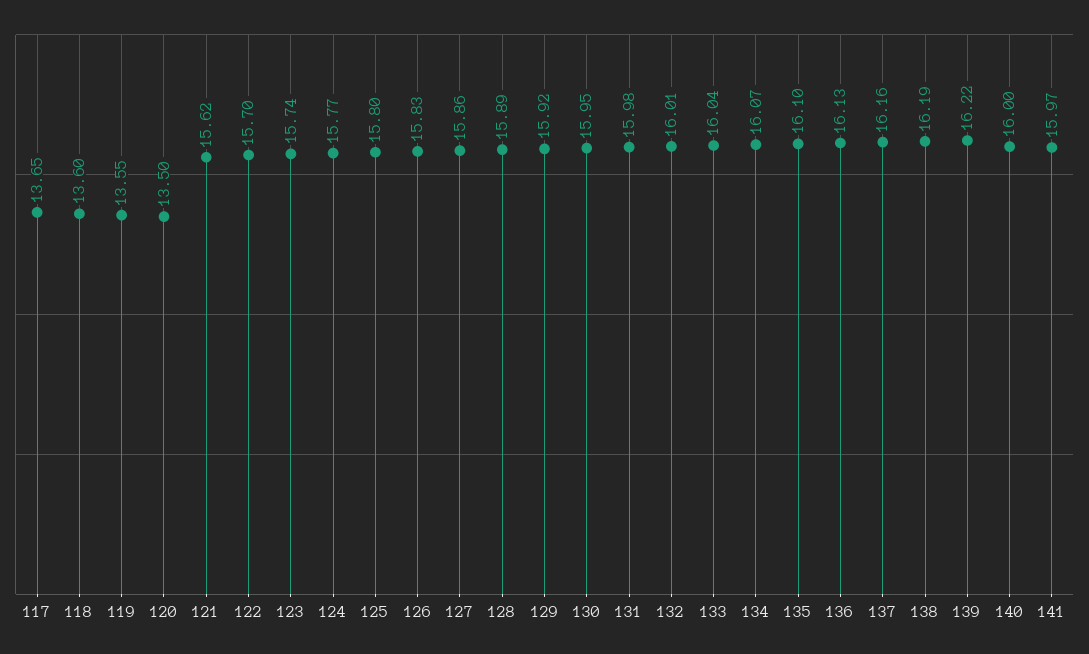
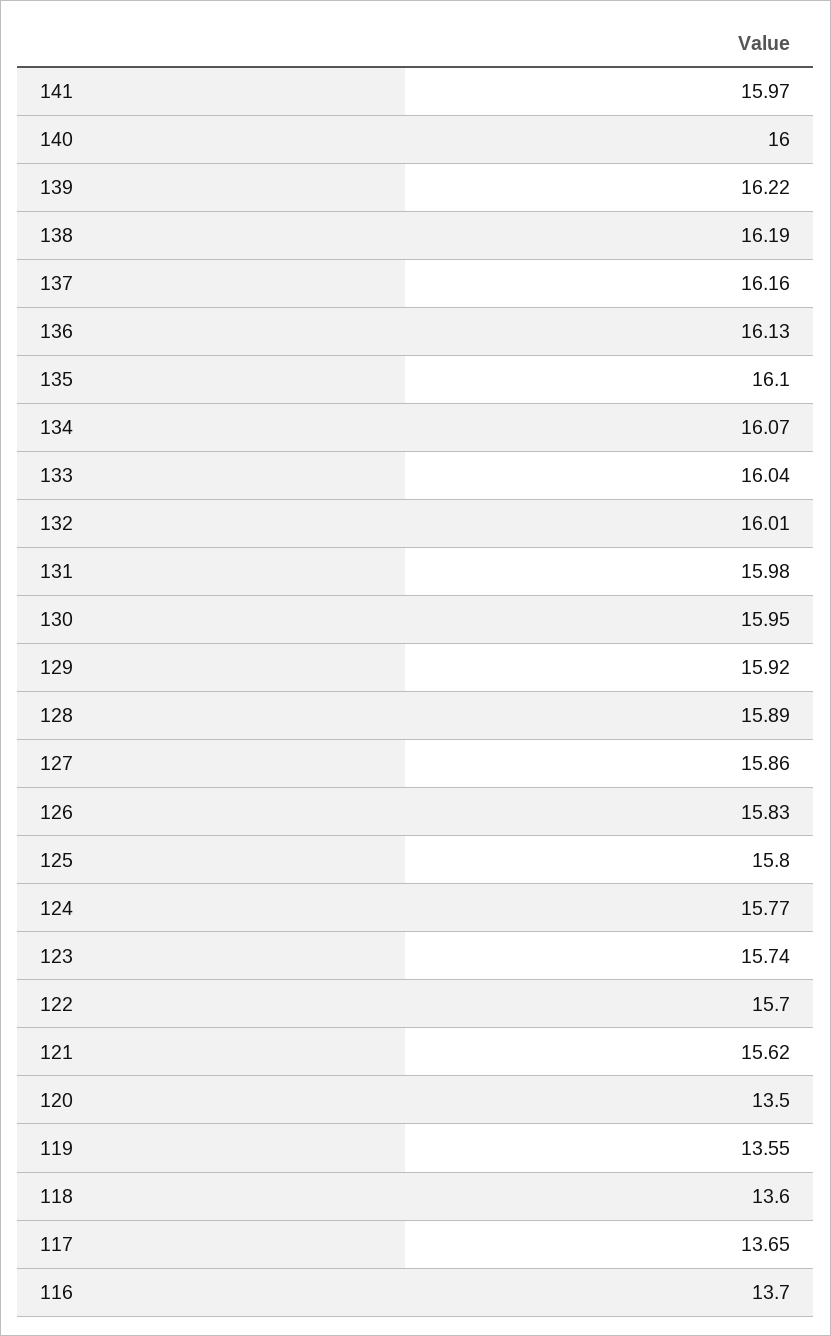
116: none -> 13.7

